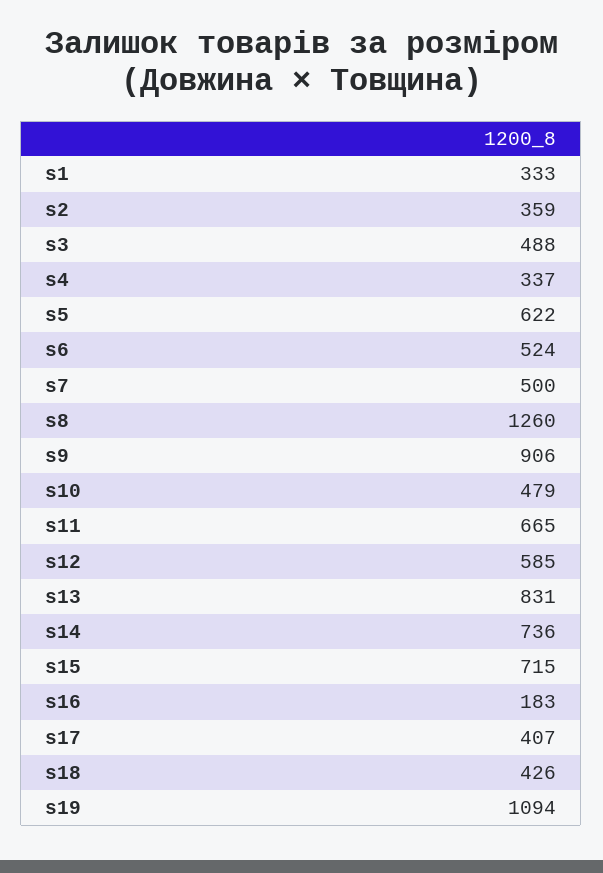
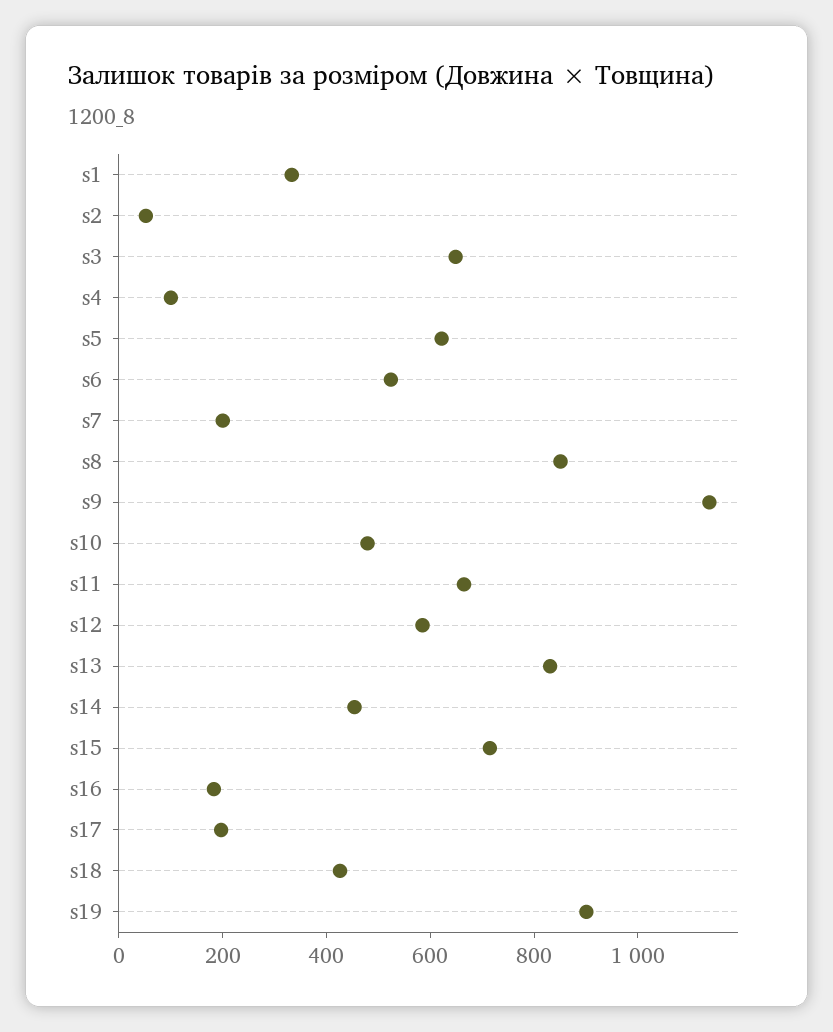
s2: 359 -> 50
s3: 488 -> 650
s4: 337 -> 100
s7: 500 -> 200
s8: 1260 -> 850
s9: 906 -> 1150
s14: 736 -> 450
s17: 407 -> 200
s19: 1094 -> 900

